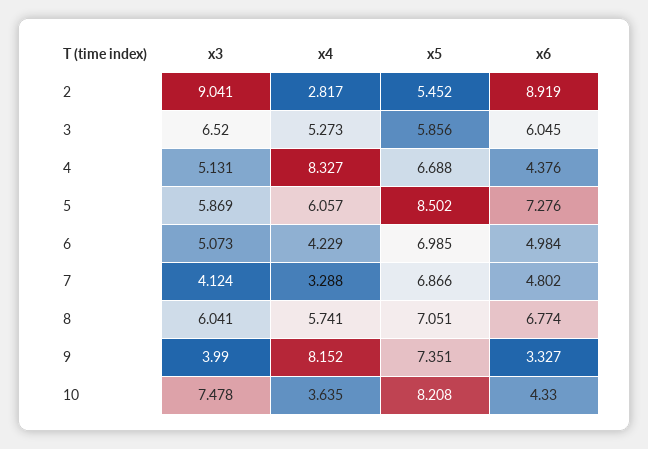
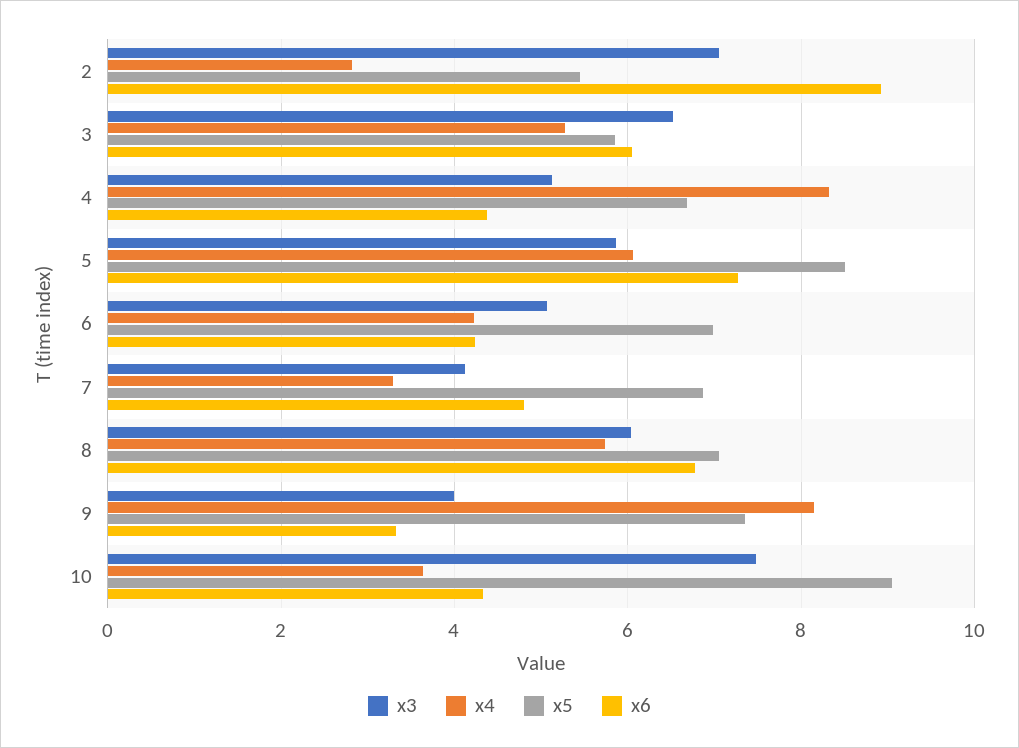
x3, 2: 9.041 -> 7
x6, 6: 4.984 -> 4.2
x5, 10: 8.208 -> 9

